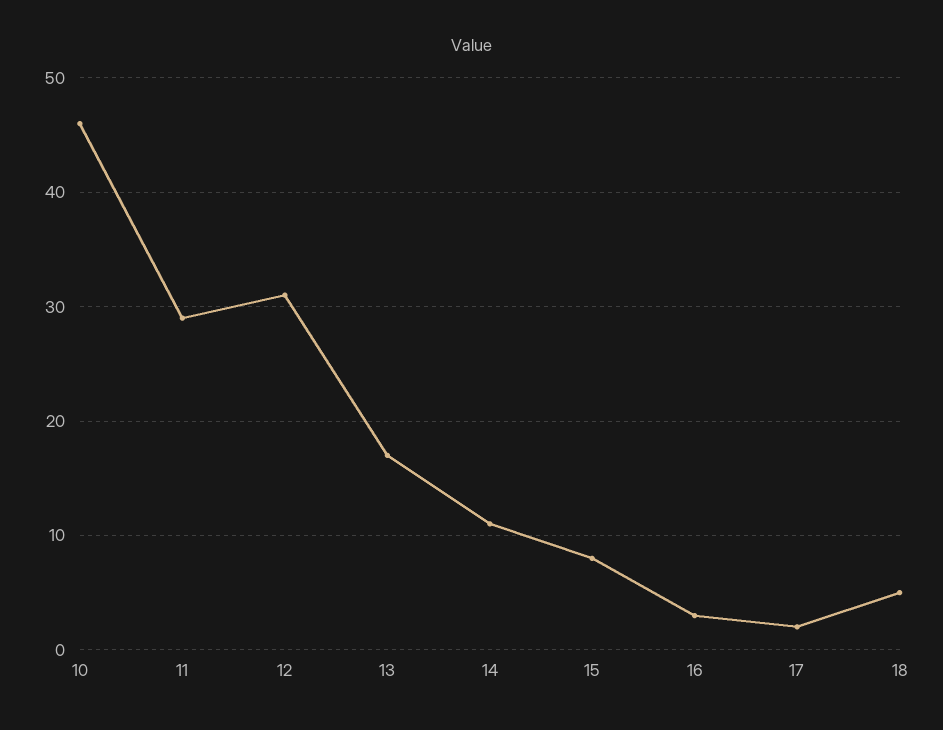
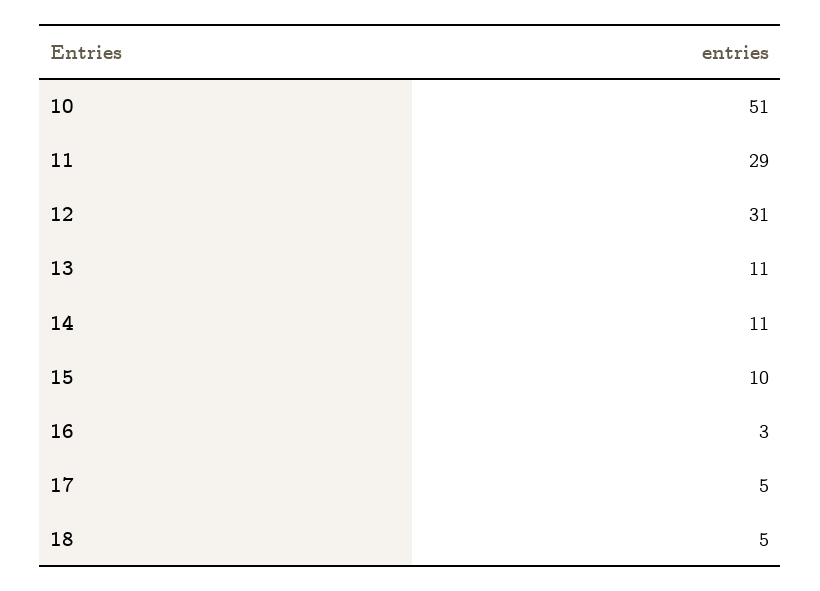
10: 46 -> 51
13: 17 -> 11
15: 8 -> 10
17: 2 -> 5

